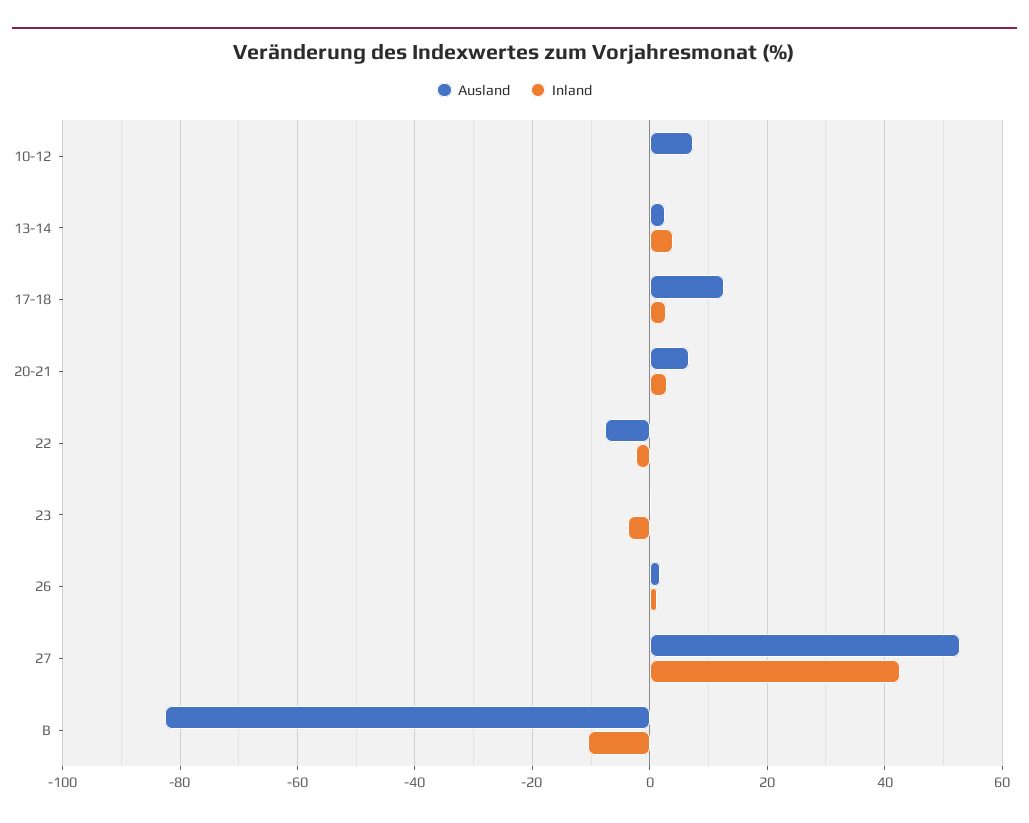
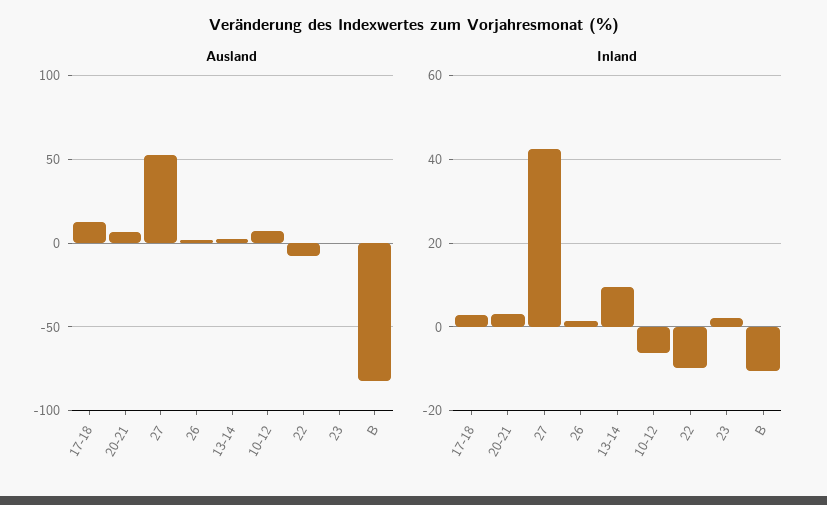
Inland, 10-12: 0 -> -6
Inland, 13-14: 4 -> 10
Inland, 22: -2 -> -10
Inland, 23: -4 -> 2

